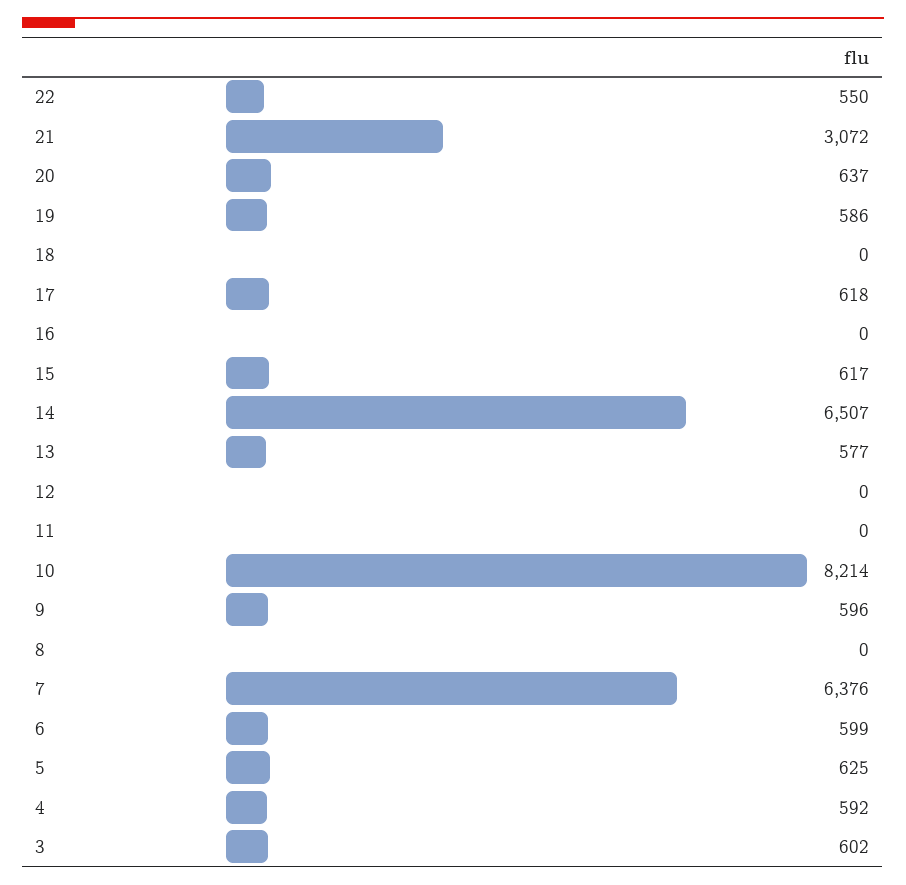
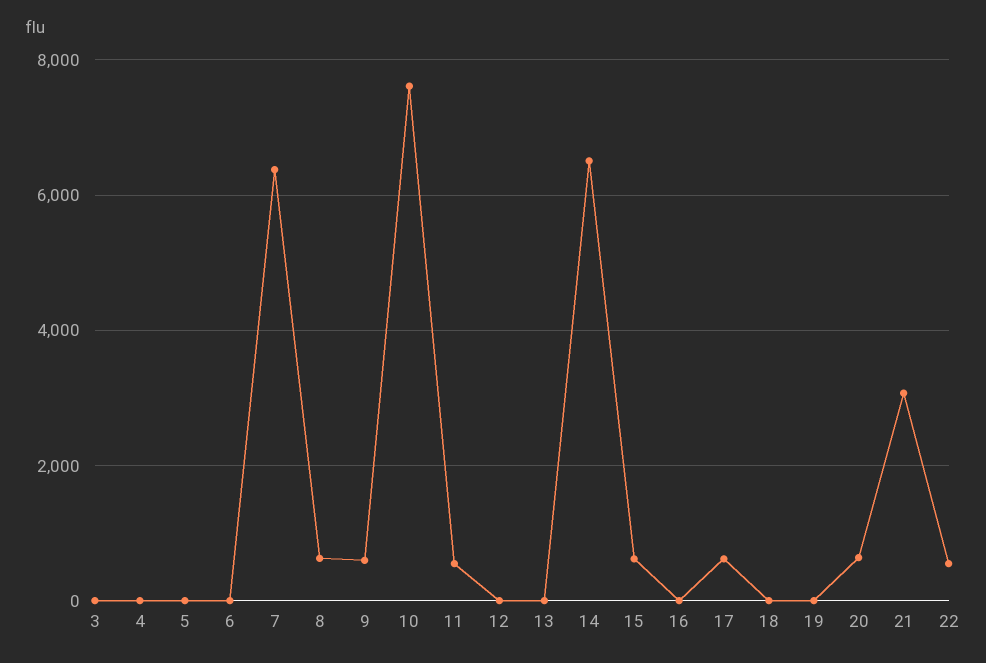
19: 586 -> 0
13: 577 -> 0
11: 0 -> 600
10: 8214 -> 7600
8: 0 -> 600
6: 599 -> 0
5: 625 -> 0
4: 592 -> 0
3: 602 -> 0

